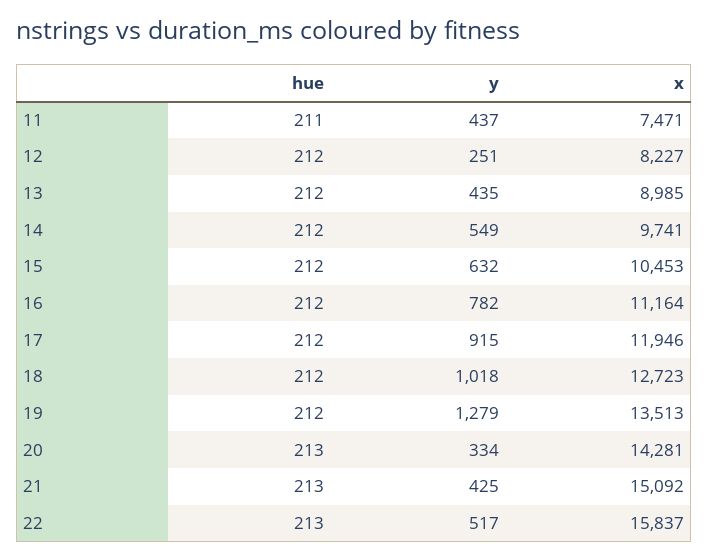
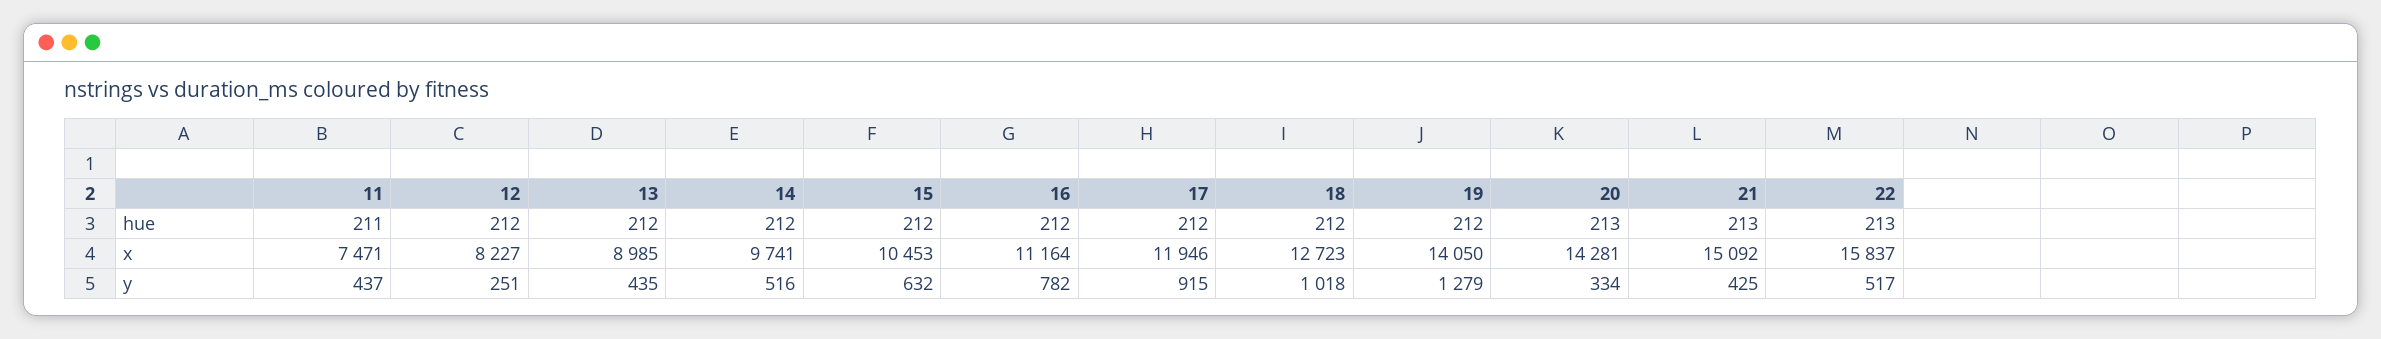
y, 14: 549 -> 516
x, 19: 13513 -> 14050

